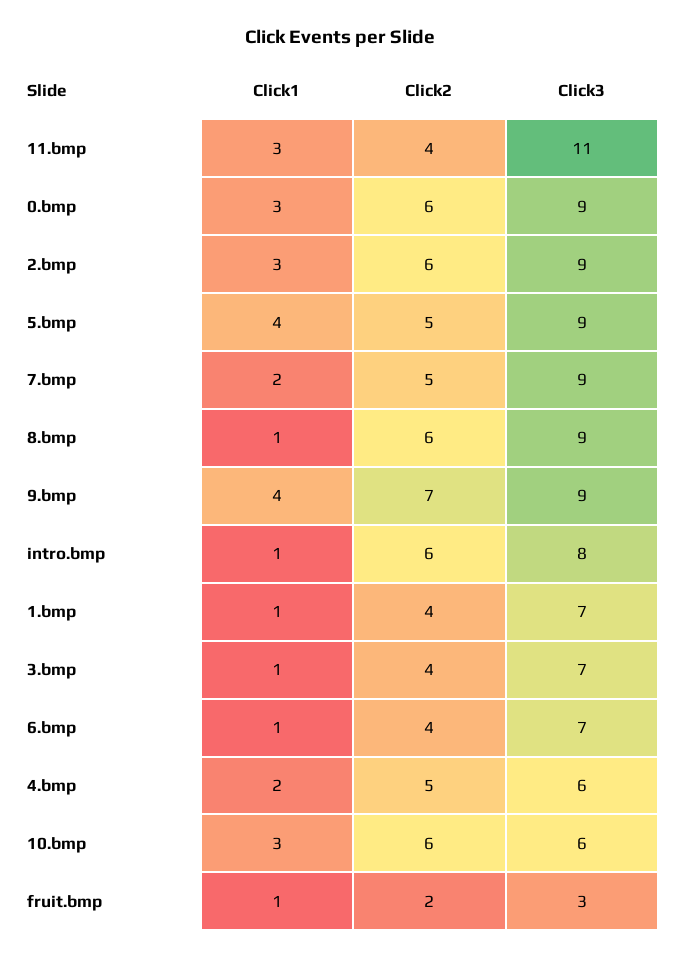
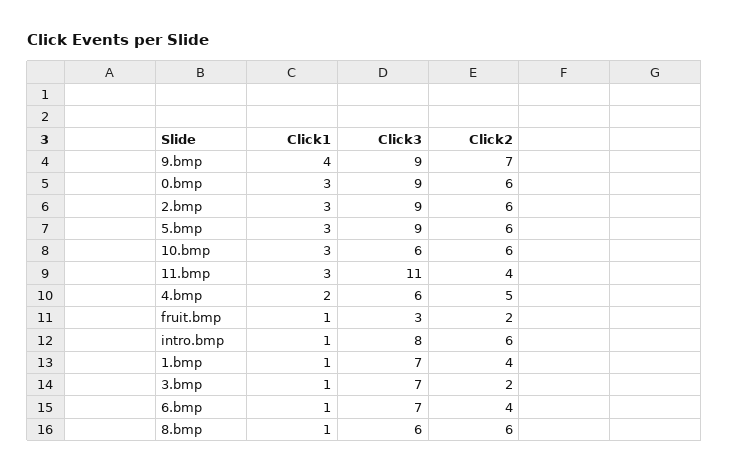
Click1, 5.bmp: 4 -> 3
Click2, 5.bmp: 5 -> 6
Click1, 7.bmp: 2 -> none
Click2, 7.bmp: 5 -> none
Click3, 7.bmp: 9 -> none
Click3, 8.bmp: 9 -> 6
Click2, 3.bmp: 4 -> 2

